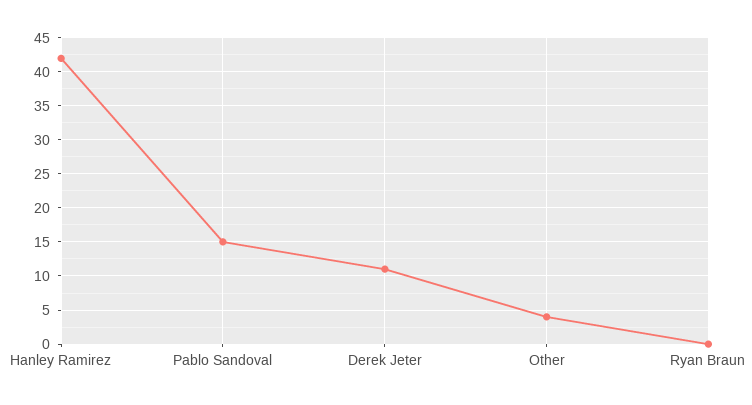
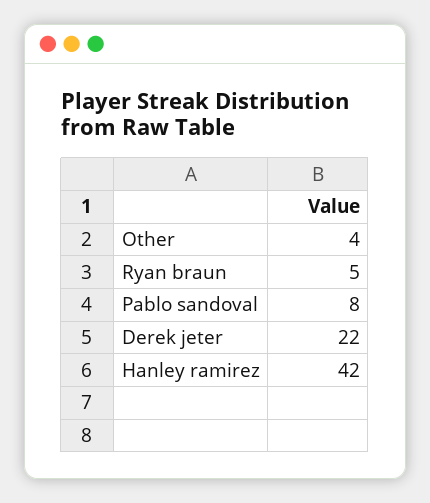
Pablo Sandoval: 15 -> 8
Derek Jeter: 11 -> 22
Ryan Braun: 0 -> 5

